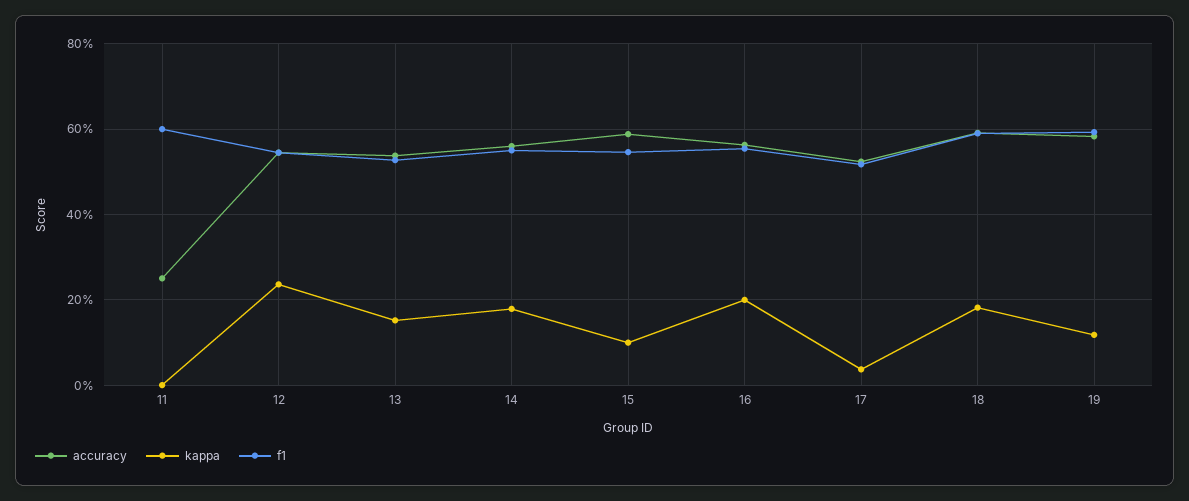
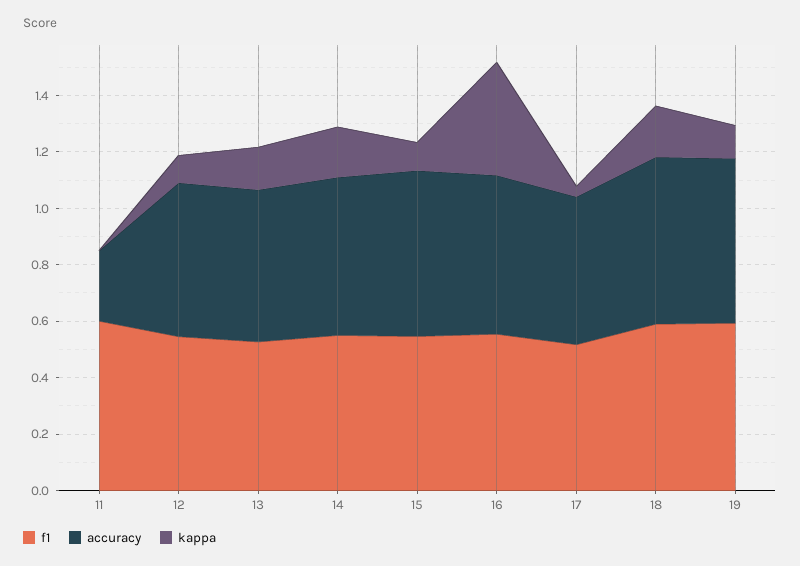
kappa, 12: 0.24 -> 0.1
kappa, 16: 0.2 -> 0.4

